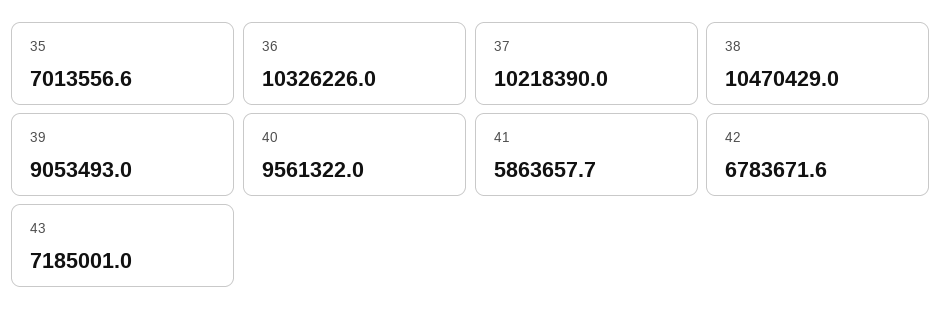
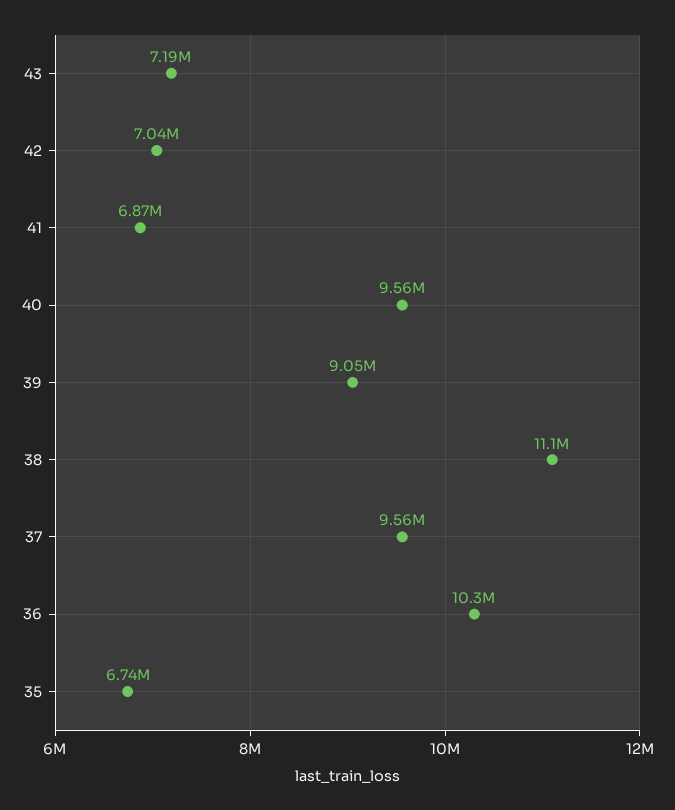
35: 7013556.6 -> 6740000
37: 10218390 -> 9560000
38: 10470429 -> 11100000
41: 5863657.7 -> 6870000
42: 6783671.6 -> 7040000

